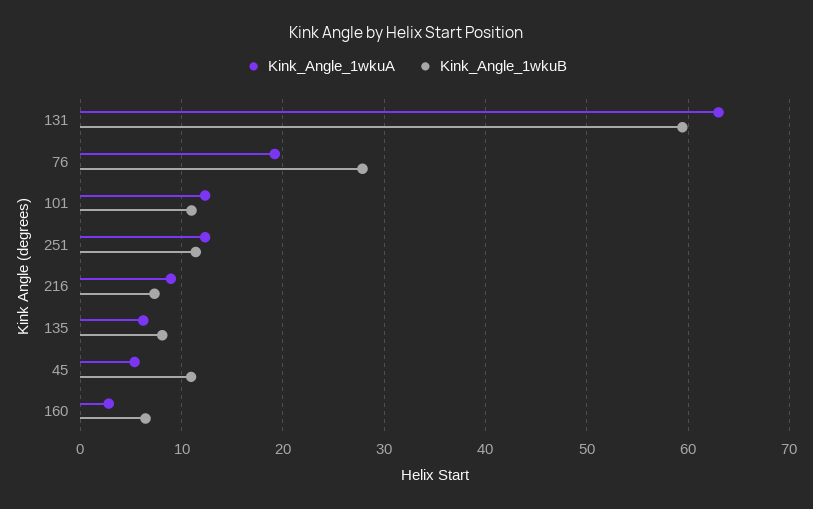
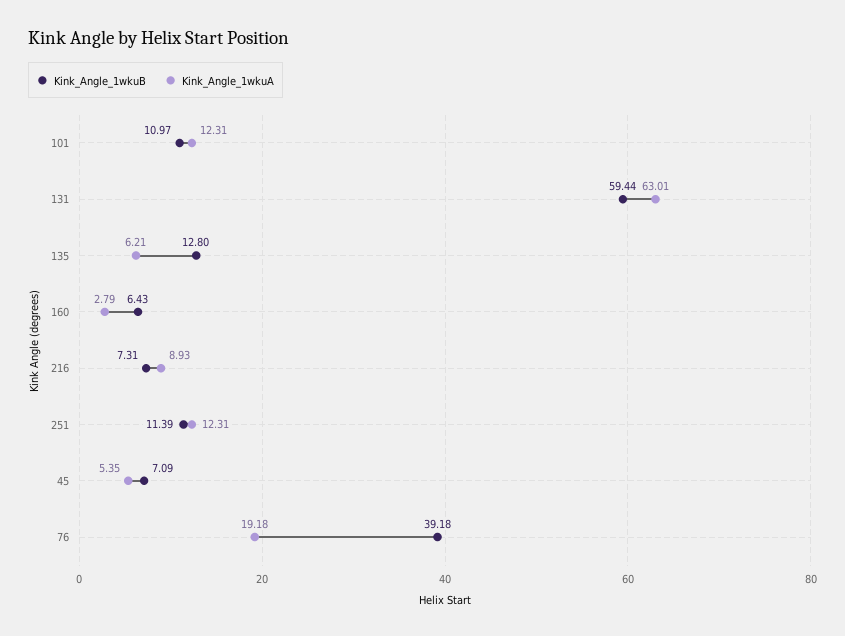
Kink_Angle_1wkuB, 76: 28 -> 39.18
Kink_Angle_1wkuB, 135: 8 -> 12.8
Kink_Angle_1wkuB, 45: 11 -> 7.09

